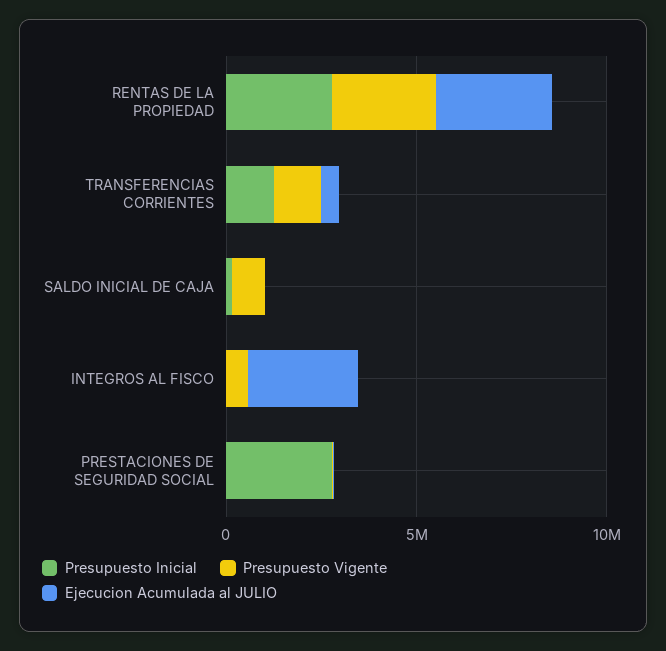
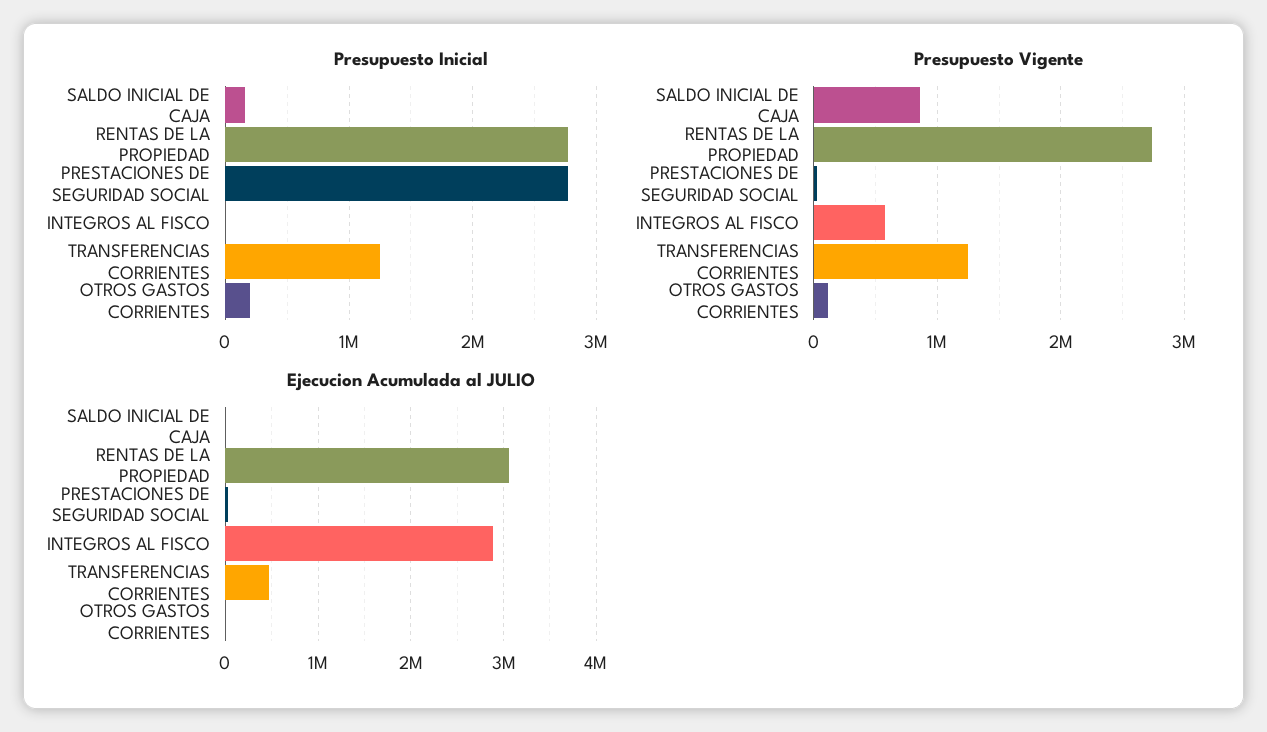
Presupuesto Inicial, OTROS GASTOS CORRIENTES: none -> 200000
Presupuesto Vigente, OTROS GASTOS CORRIENTES: none -> 100000
Ejecucion Acumulada al JULIO, OTROS GASTOS CORRIENTES: none -> 0

